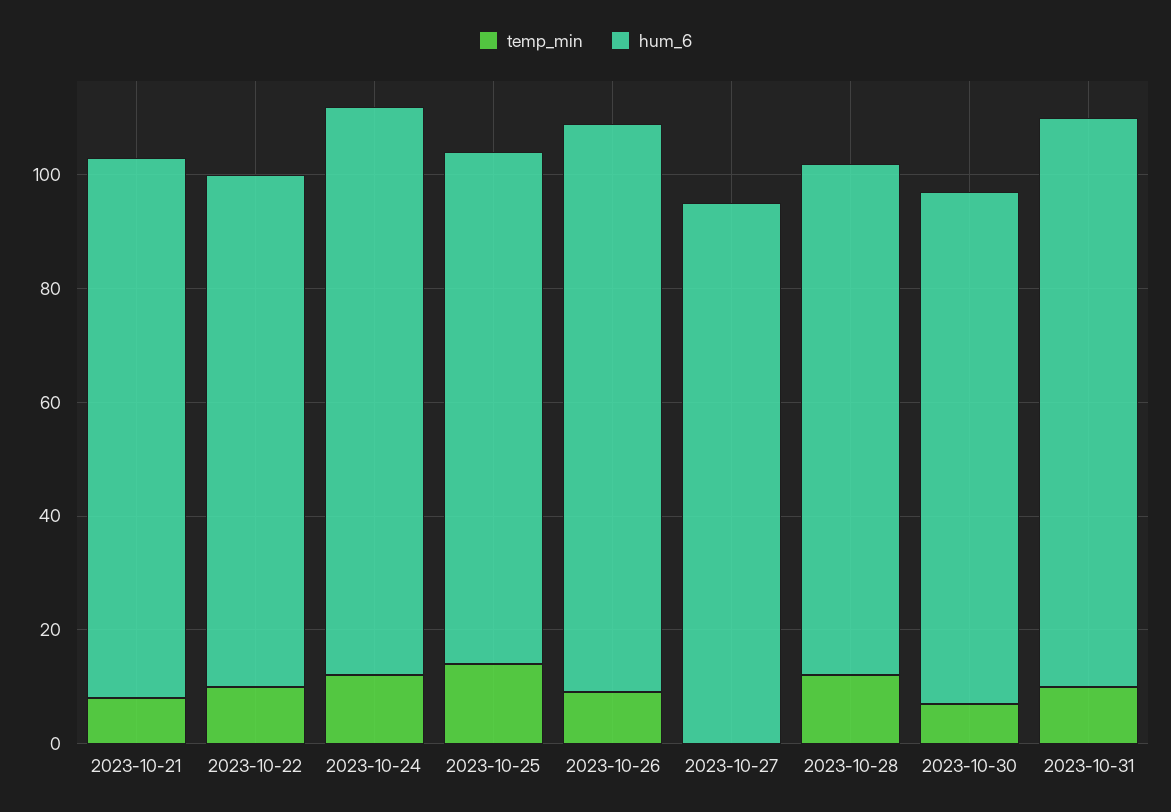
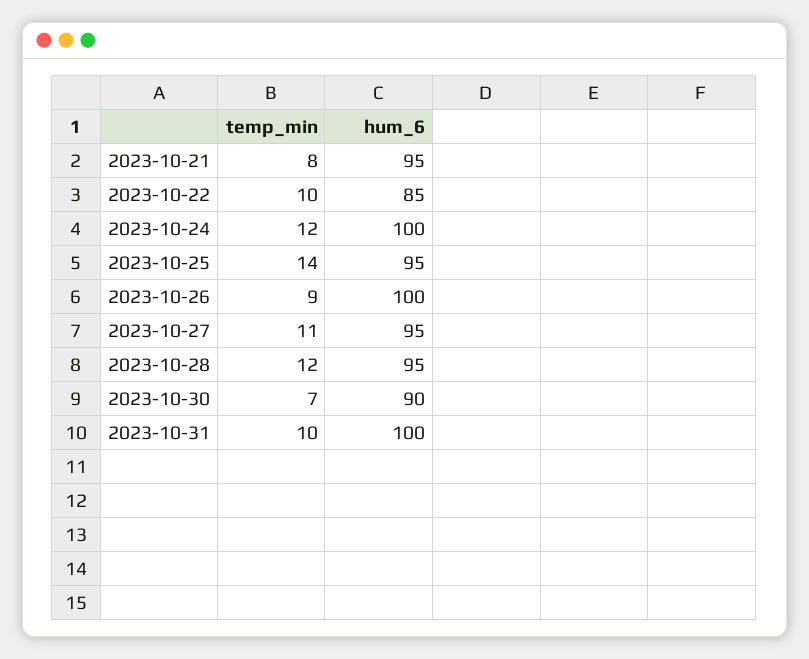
hum_6, 2023-10-22: 90 -> 85
hum_6, 2023-10-25: 90 -> 95
temp_min, 2023-10-27: 0 -> 11
hum_6, 2023-10-28: 90 -> 95

